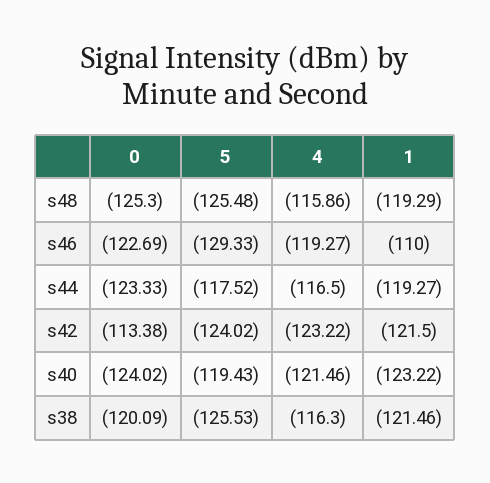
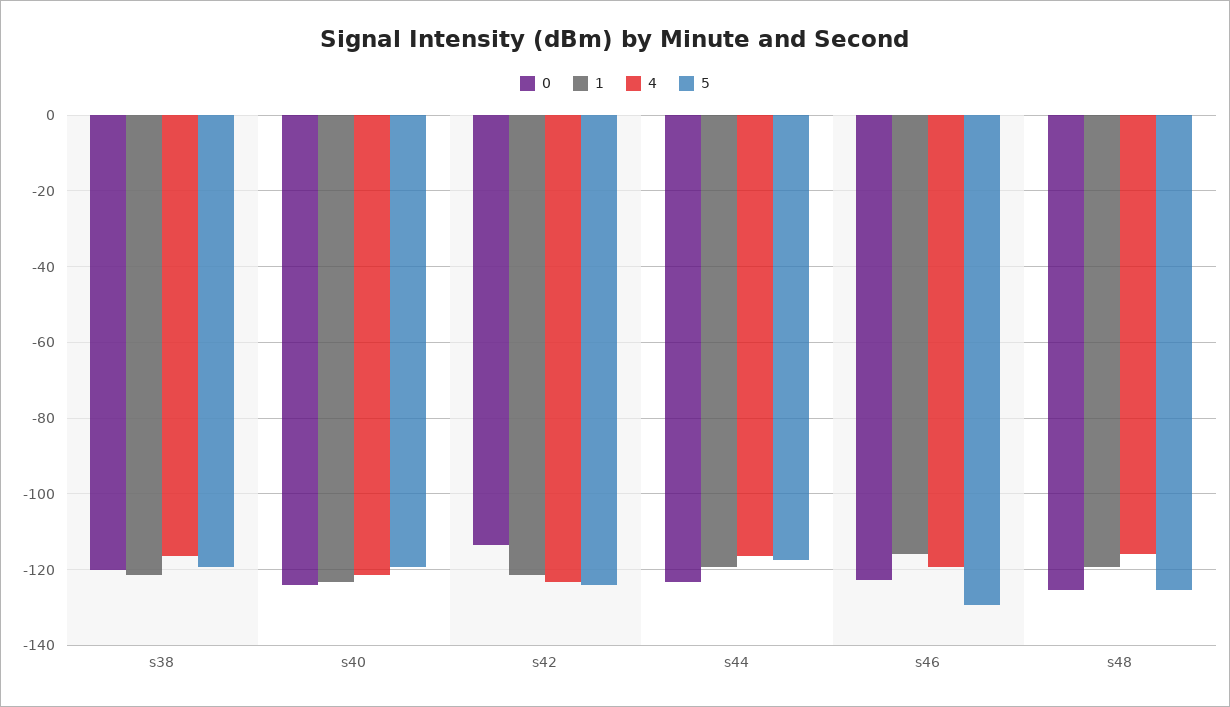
1, s46: -110 -> -116
5, s38: -125.53 -> -120

